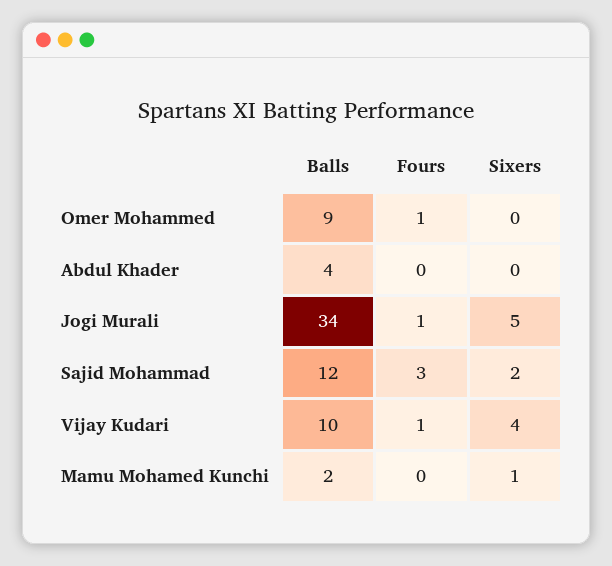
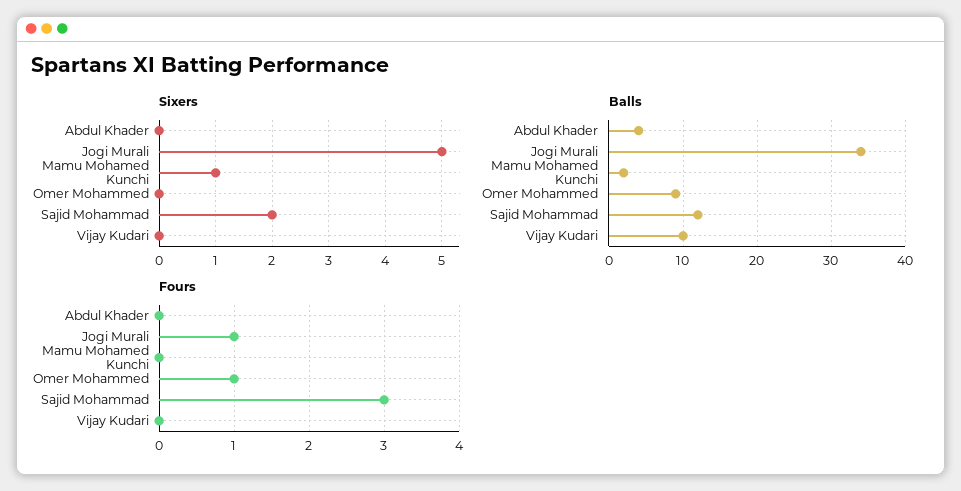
Fours, Vijay Kudari: 1 -> 0
Sixers, Vijay Kudari: 4 -> 0

